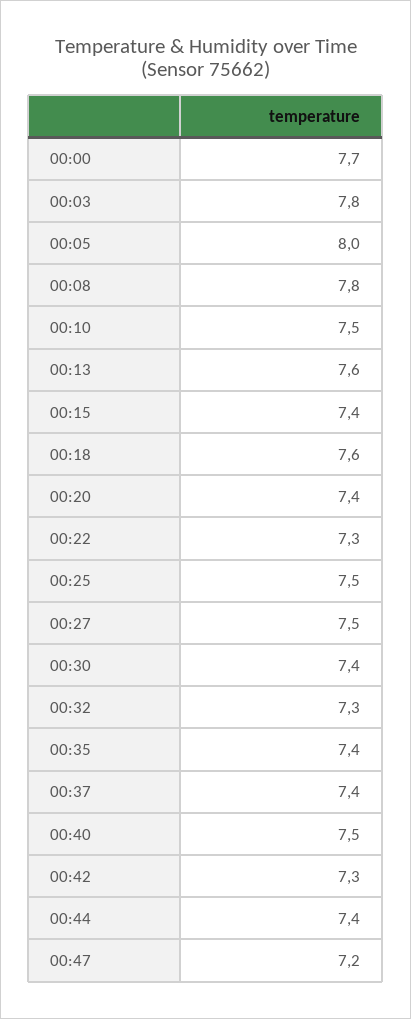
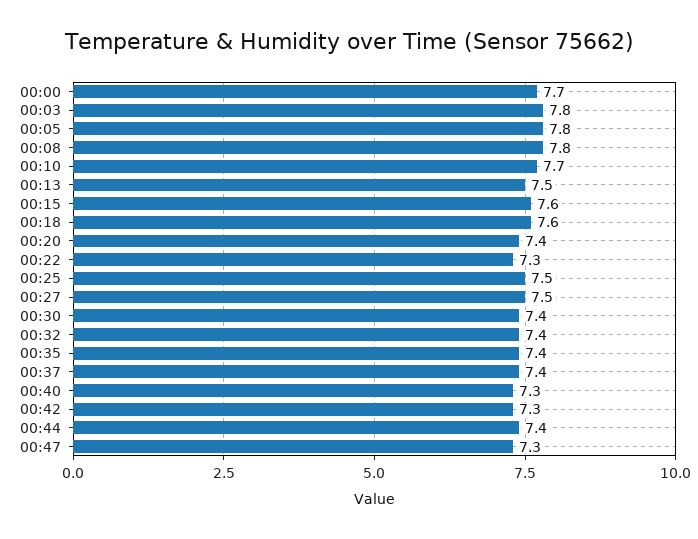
00:05: 8 -> 7.8
00:10: 7.5 -> 7.7
00:13: 7.6 -> 7.5
00:15: 7.4 -> 7.6
00:32: 7.3 -> 7.4
00:40: 7.5 -> 7.3
00:47: 7.2 -> 7.3

